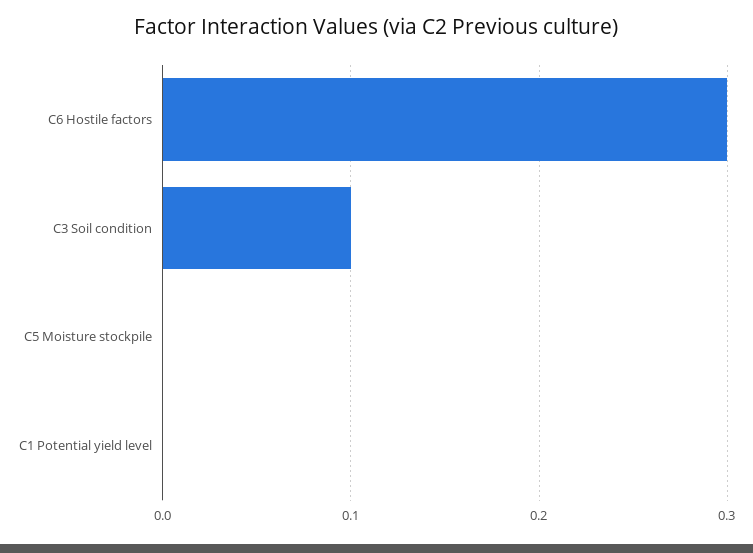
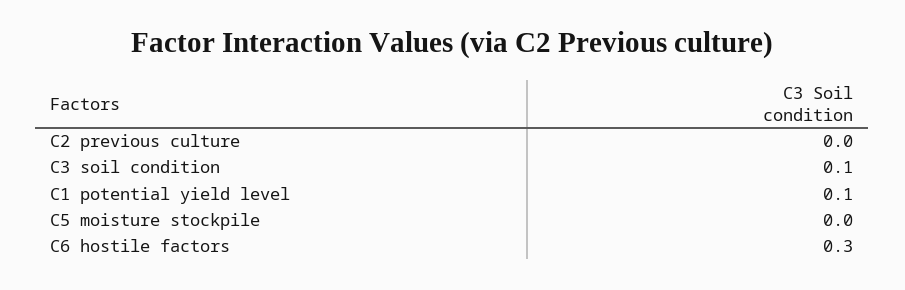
C1 Potential yield level: 0 -> 0.1
C2 previous culture: none -> 0

